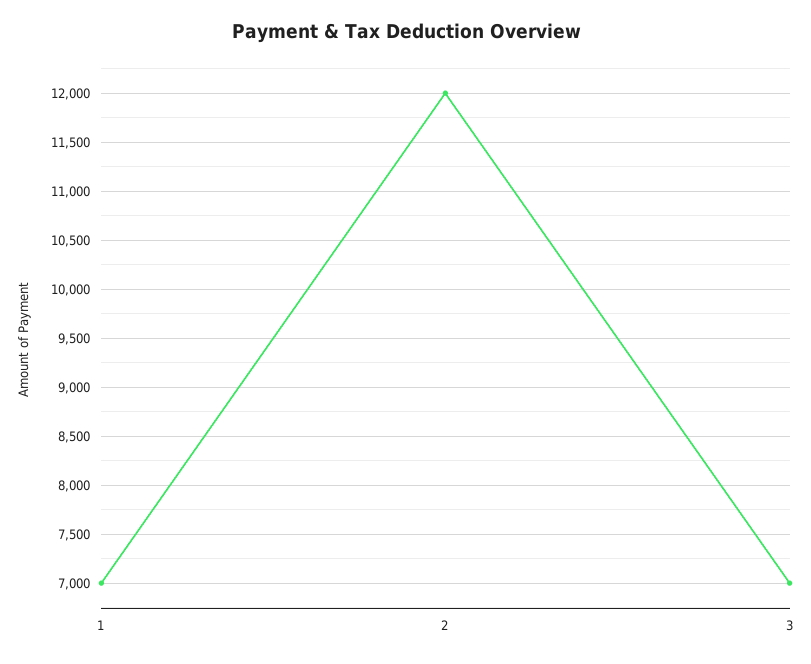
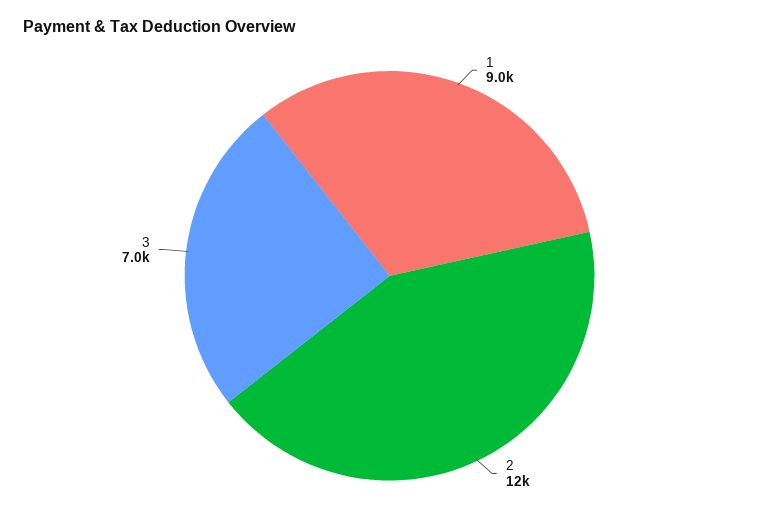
1: 7000 -> 9000

